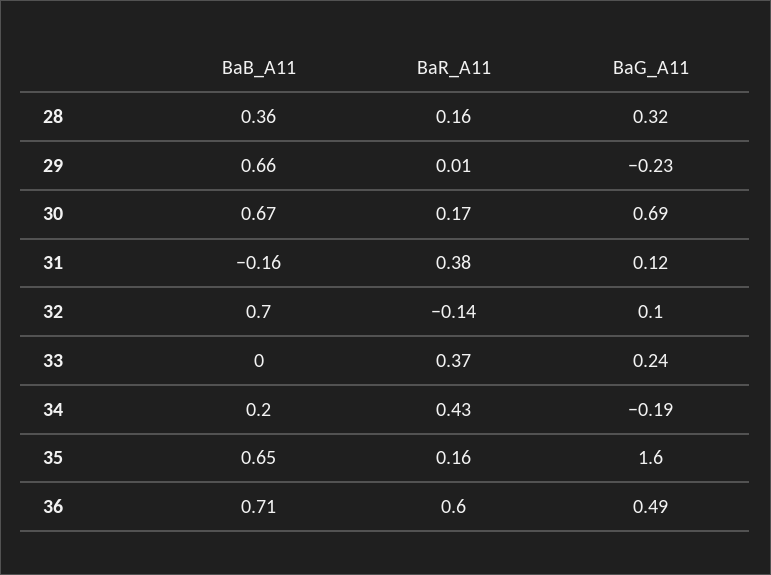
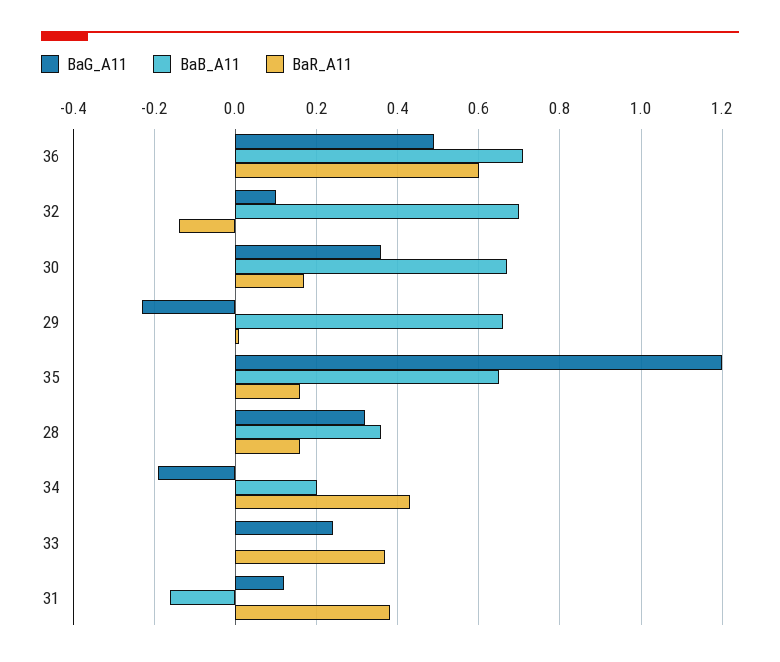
BaG_A11, 30: 0.69 -> 0.35
BaG_A11, 35: 1.6 -> 1.2

